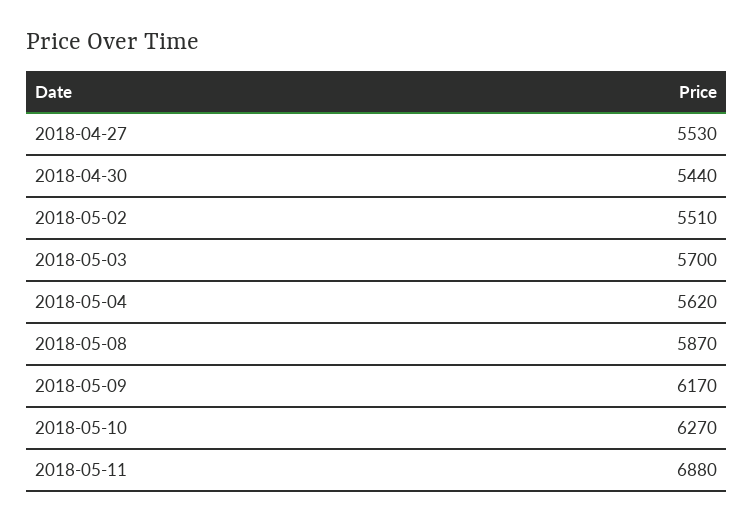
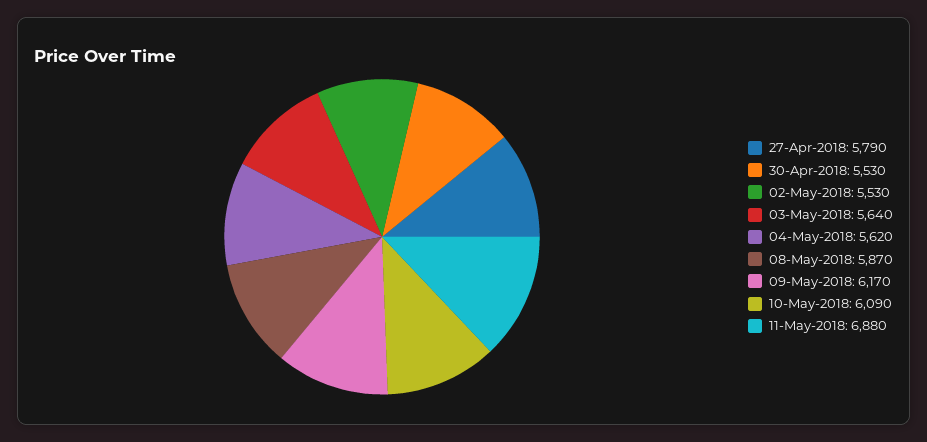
2018-04-27: 5530 -> 5790
2018-04-30: 5440 -> 5530
2018-05-02: 5510 -> 5530
2018-05-03: 5700 -> 5640
2018-05-10: 6270 -> 6090

